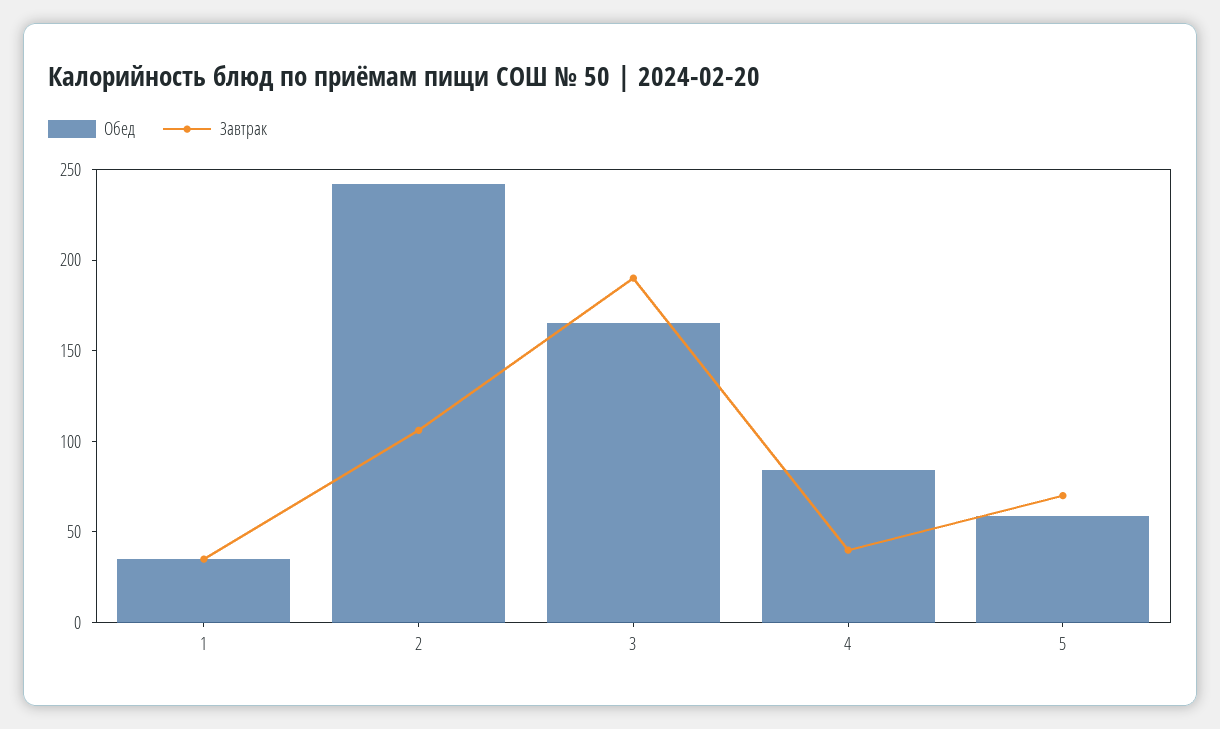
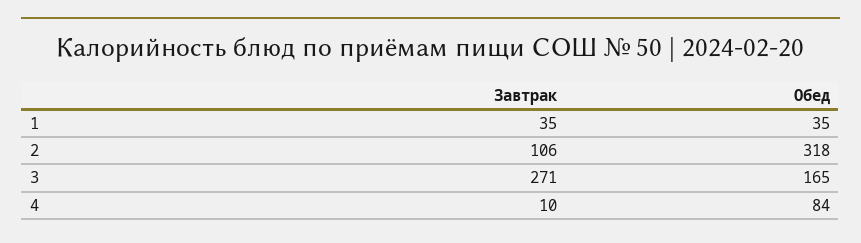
Обед, 2: 240 -> 318
Завтрак, 3: 190 -> 271
Завтрак, 4: 40 -> 10
Обед, 5: 60 -> none
Завтрак, 5: 70 -> none

